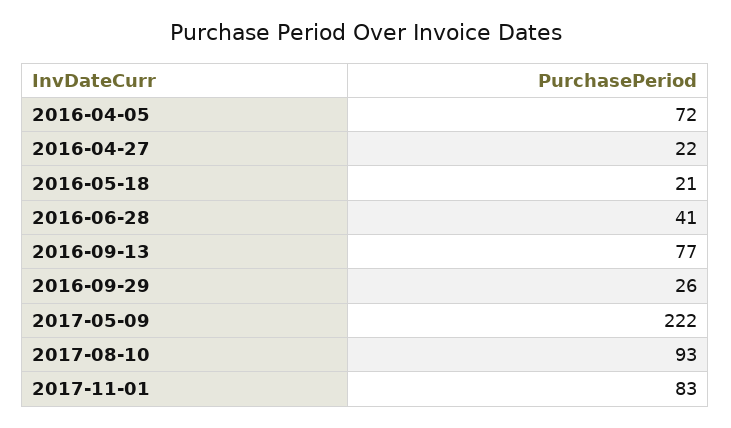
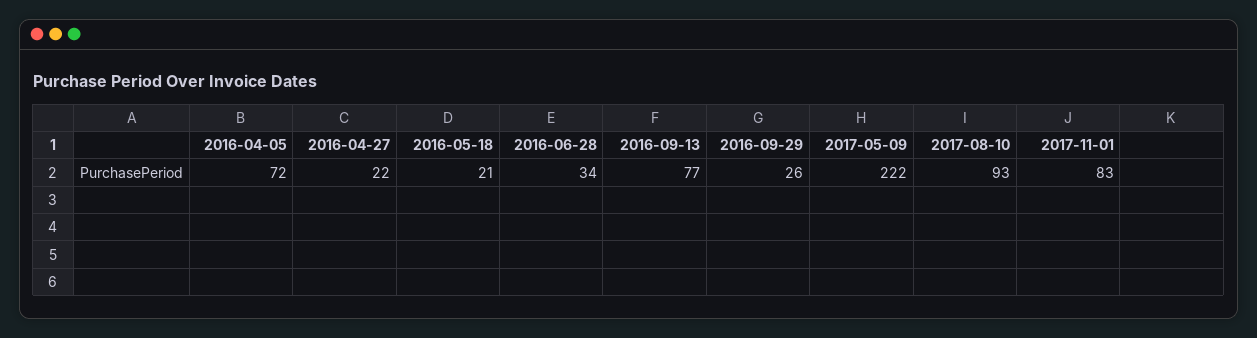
2016-06-28: 41 -> 34

